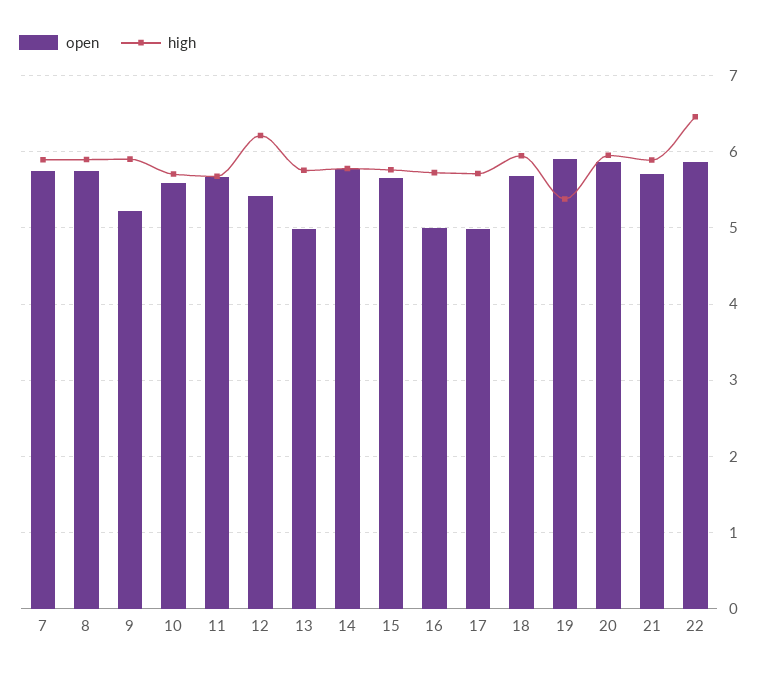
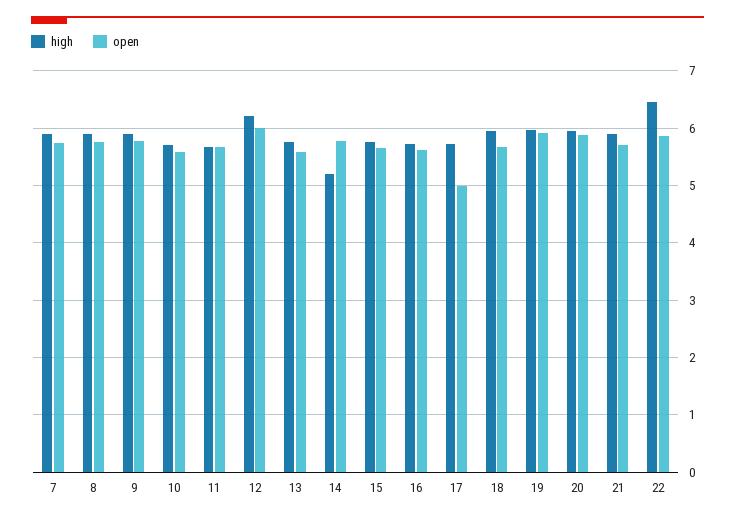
open, 9: 5.2 -> 5.8
open, 12: 5.4 -> 6
open, 13: 5 -> 5.6
high, 14: 5.8 -> 5.2
open, 16: 5 -> 5.6
high, 19: 5.4 -> 6

